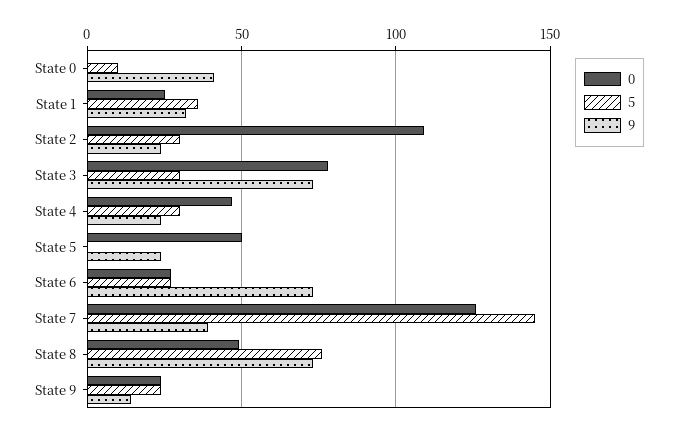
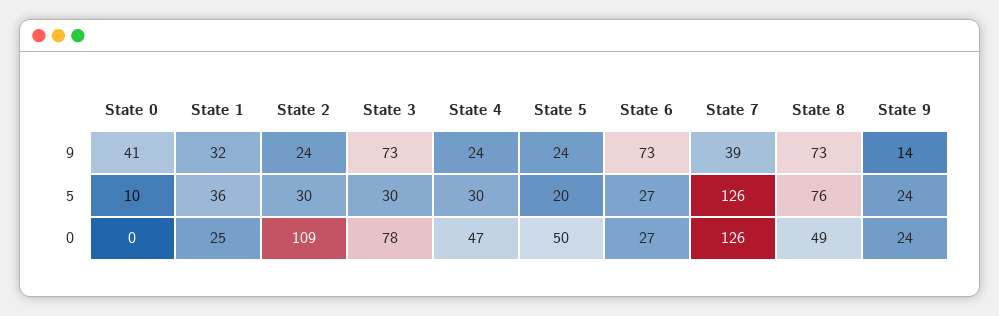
5, State 5: 0 -> 20
5, State 7: 145 -> 126

